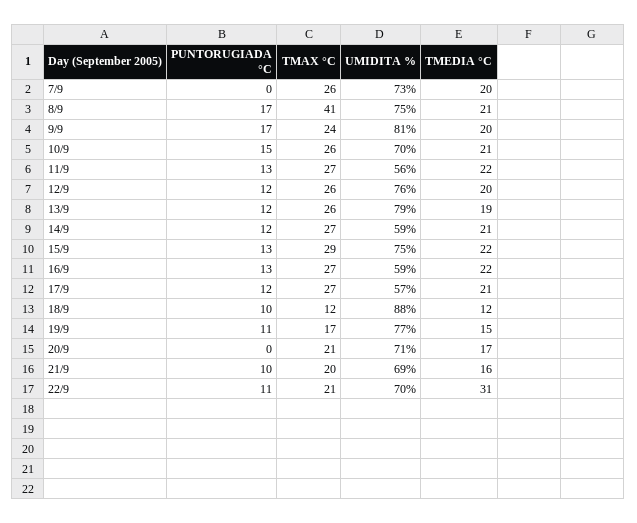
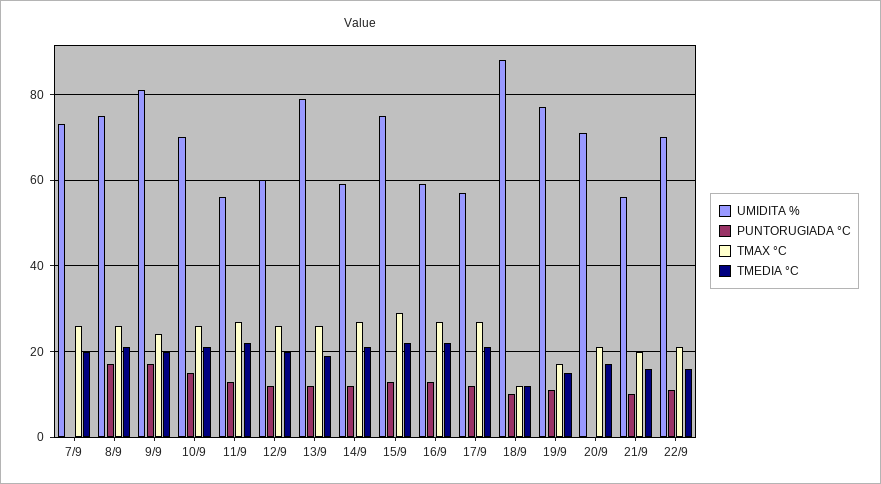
TMAX °C, 8/9: 41 -> 25
UMIDITA %, 12/9: 76 -> 60
UMIDITA %, 21/9: 69 -> 55
TMEDIA °C, 22/9: 31 -> 15

